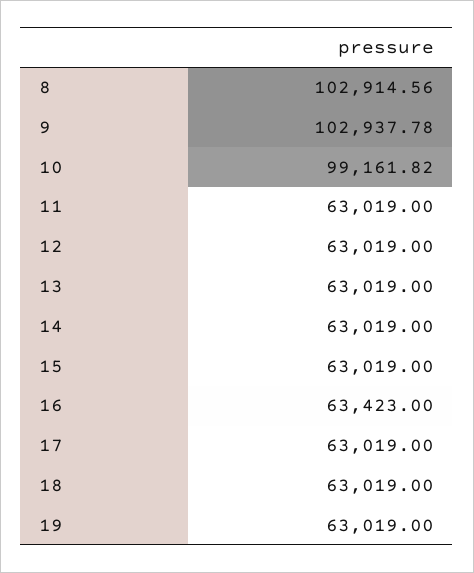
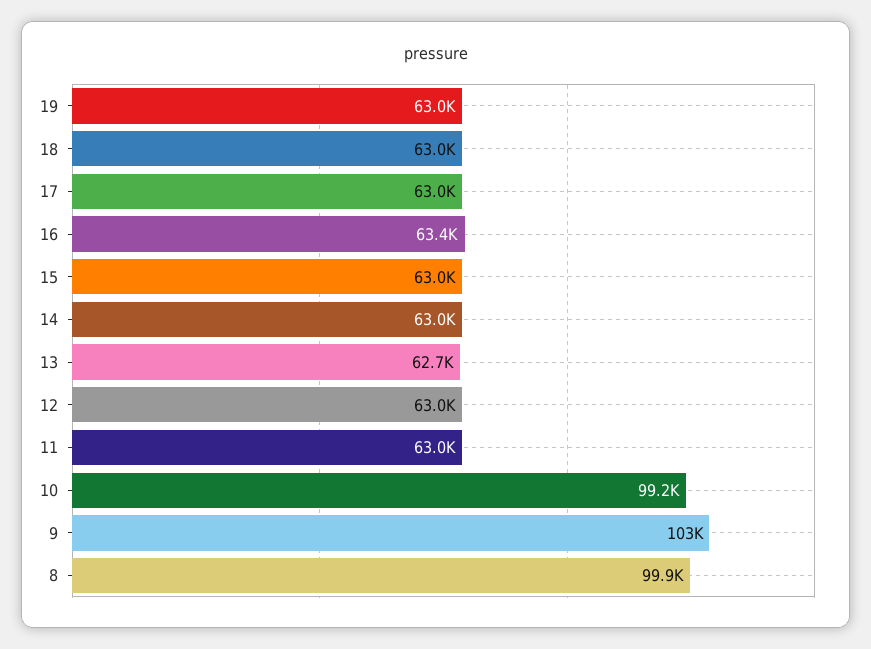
8: 102914.56 -> 99900
13: 63019 -> 62700

